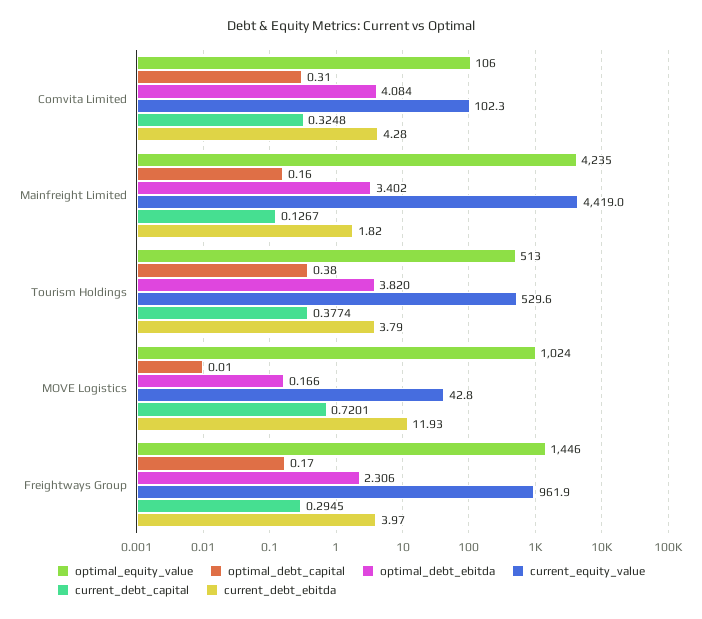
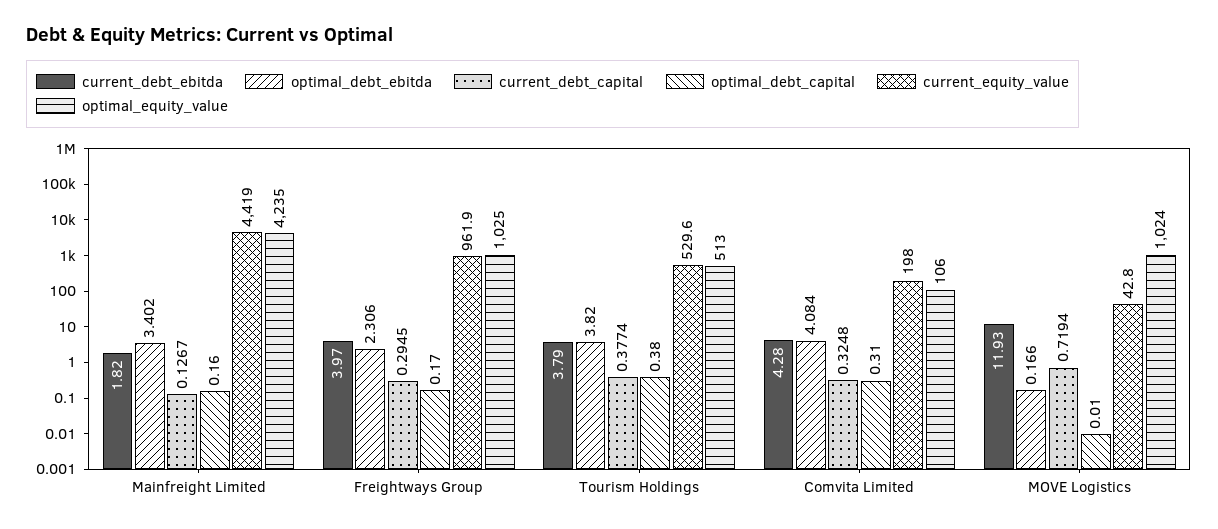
current_equity_value, Comvita Limited: 102.3 -> 198
current_debt_capital, MOVE Logistics: 0.7201 -> 0.7194
optimal_equity_value, Freightways Group: 1446 -> 1025

